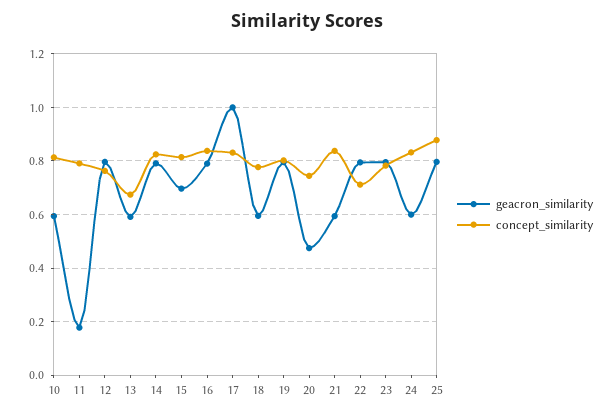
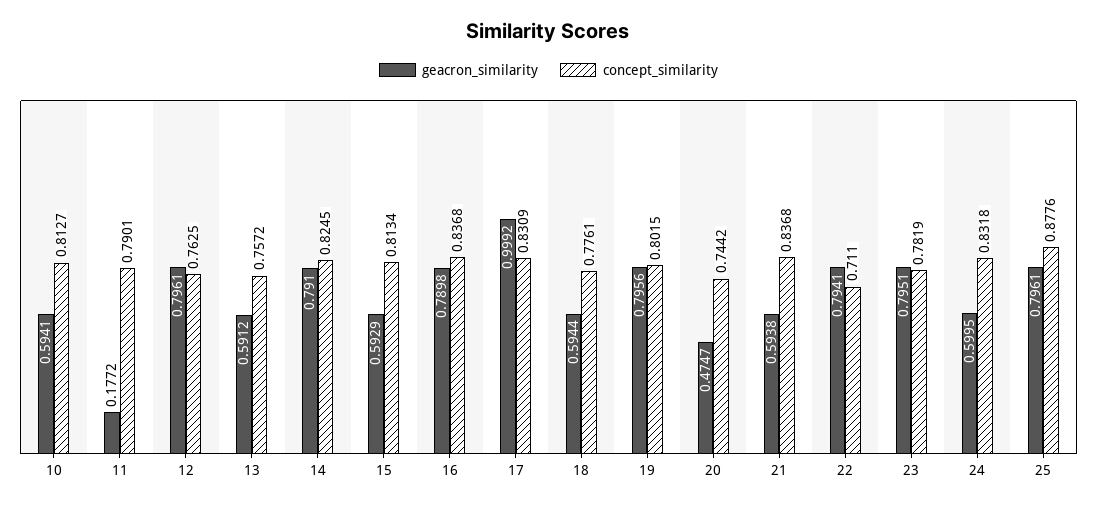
concept_similarity, 13: 0.675 -> 0.7572
geacron_similarity, 15: 0.7 -> 0.5929

